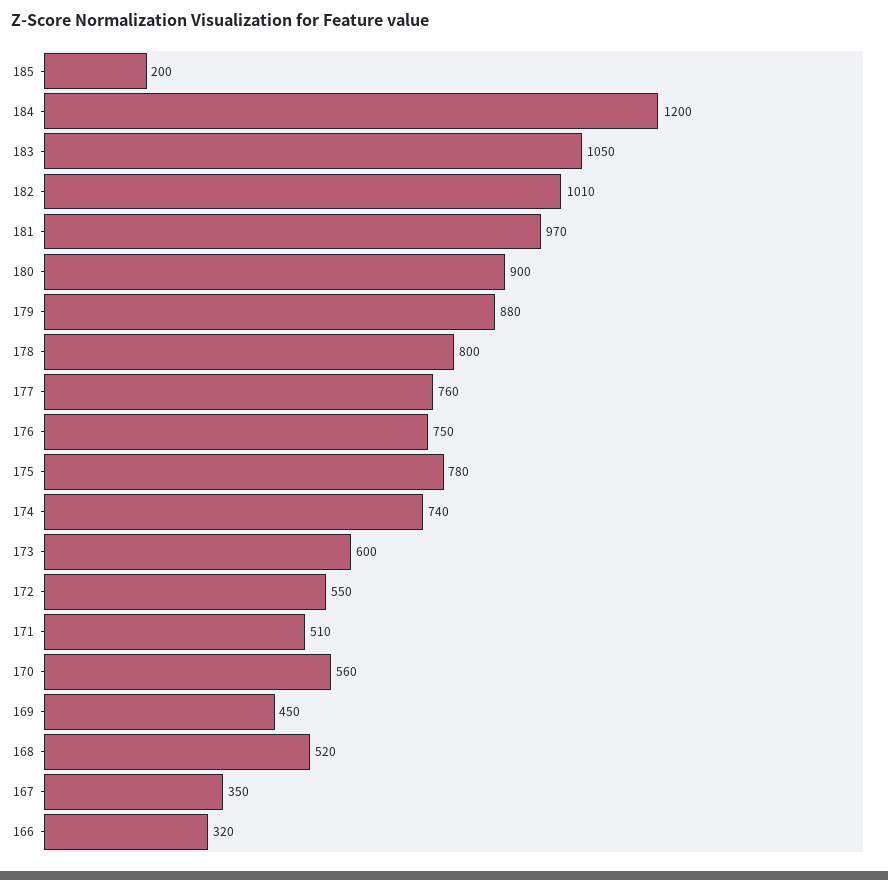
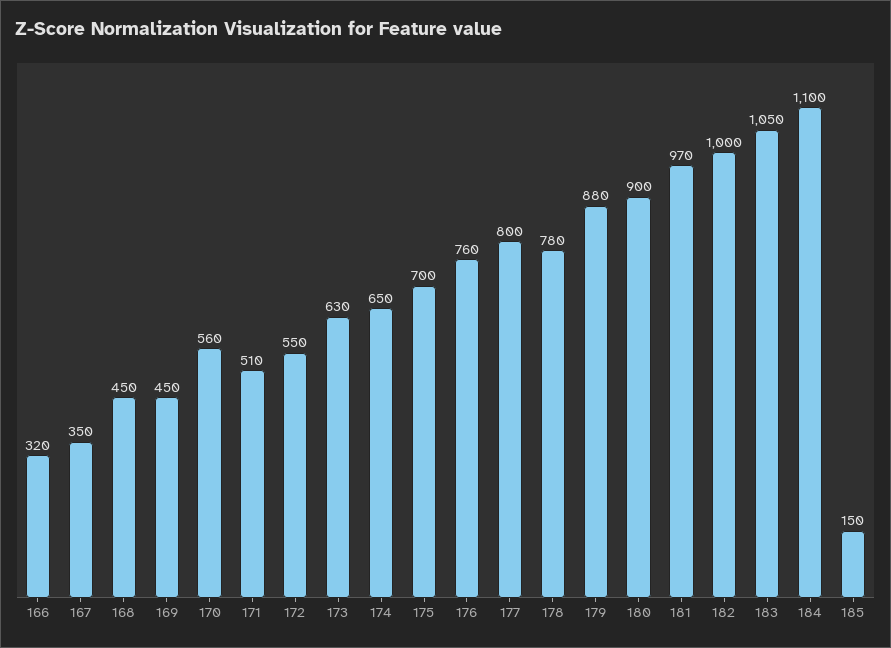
185: 200 -> 150
184: 1200 -> 1100
182: 1010 -> 1000
178: 800 -> 780
177: 760 -> 800
176: 750 -> 760
175: 780 -> 700
174: 740 -> 650
173: 600 -> 630
168: 520 -> 450

